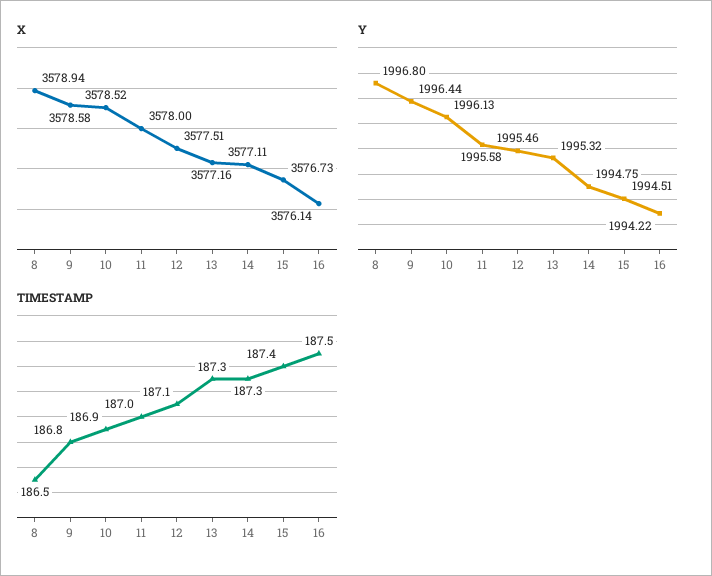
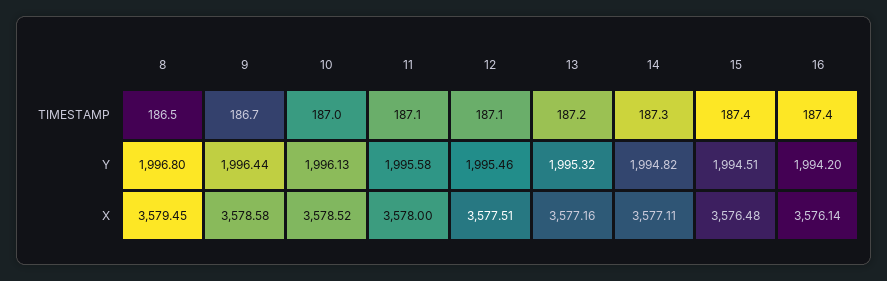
X, 8: 3578.94 -> 3579.45
X, 15: 3576.73 -> 3576.48
Y, 14: 1994.75 -> 1994.82
Y, 16: 1994.22 -> 1994.2
TIMESTAMP, 9: 186.8 -> 186.7
TIMESTAMP, 10: 186.9 -> 187
TIMESTAMP, 11: 187 -> 187.1
TIMESTAMP, 13: 187.3 -> 187.2
TIMESTAMP, 16: 187.5 -> 187.4

